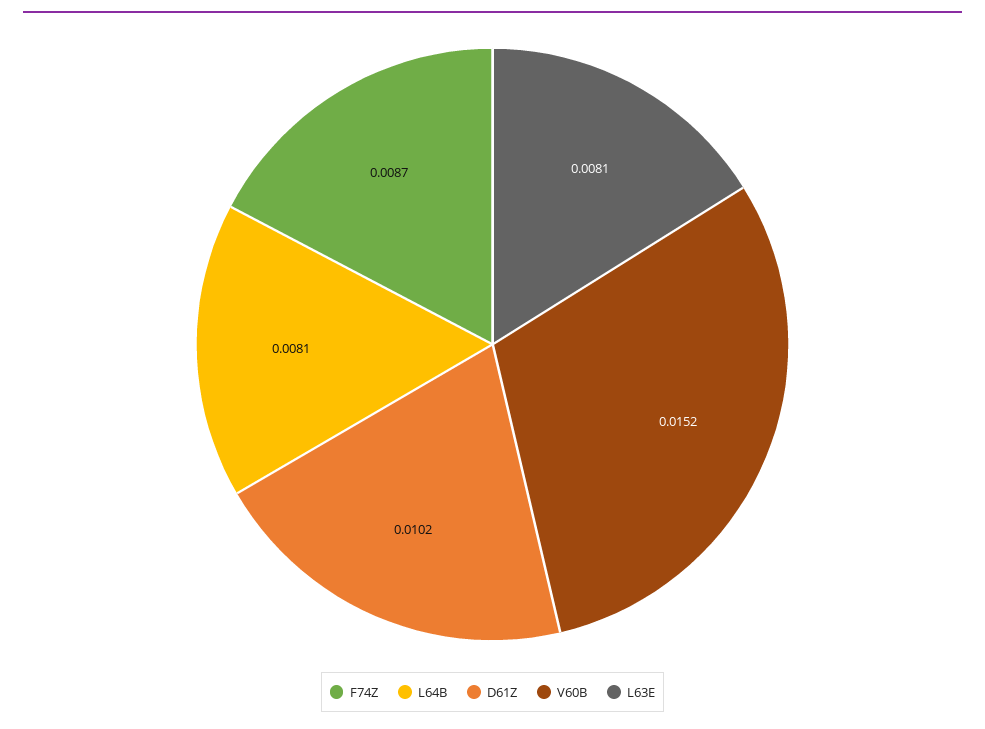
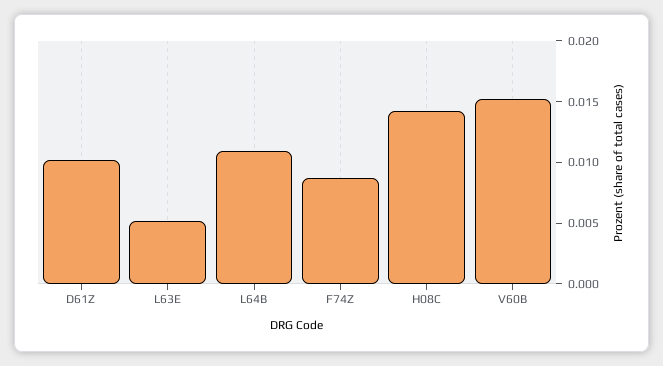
L64B: 0.0081 -> 0.011
L63E: 0.0081 -> 0.005
H08C: none -> 0.014

